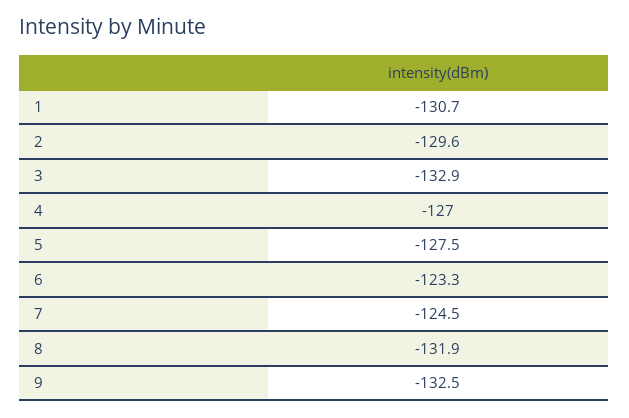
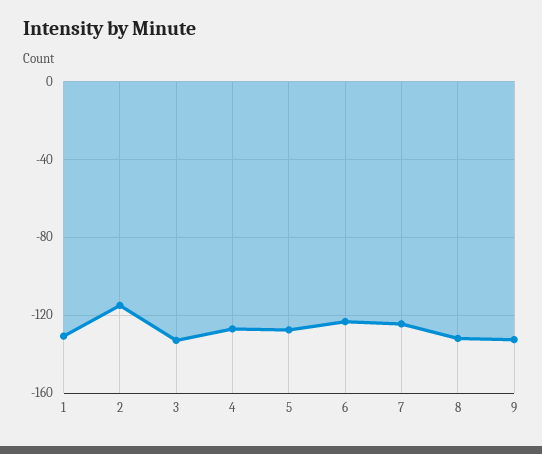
2: -129.6 -> -115

